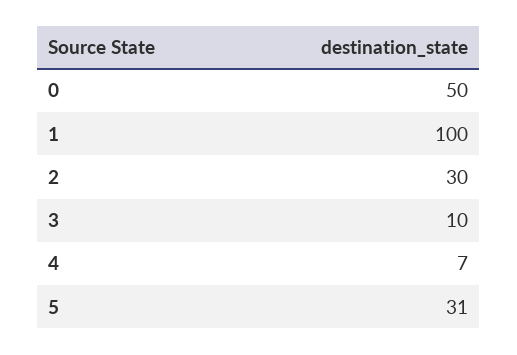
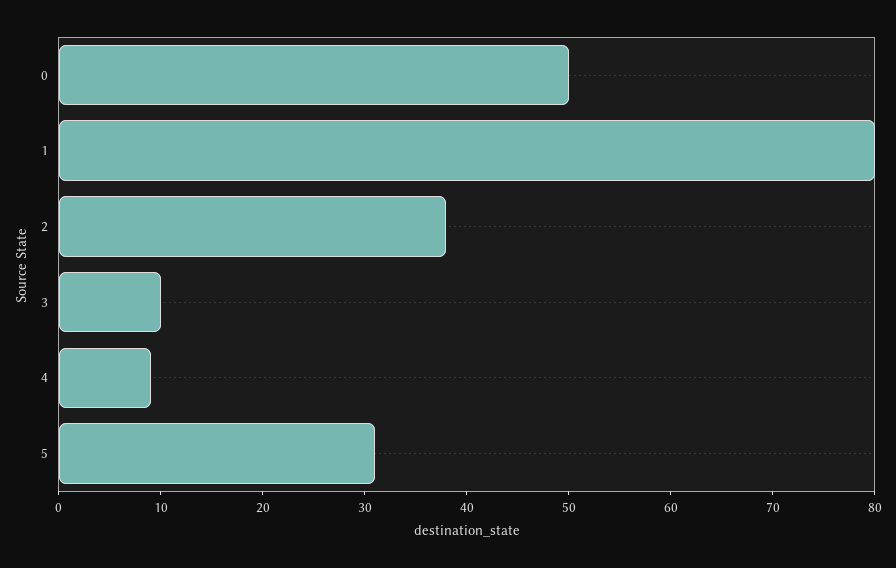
1: 100 -> 80
2: 30 -> 38
4: 7 -> 9

